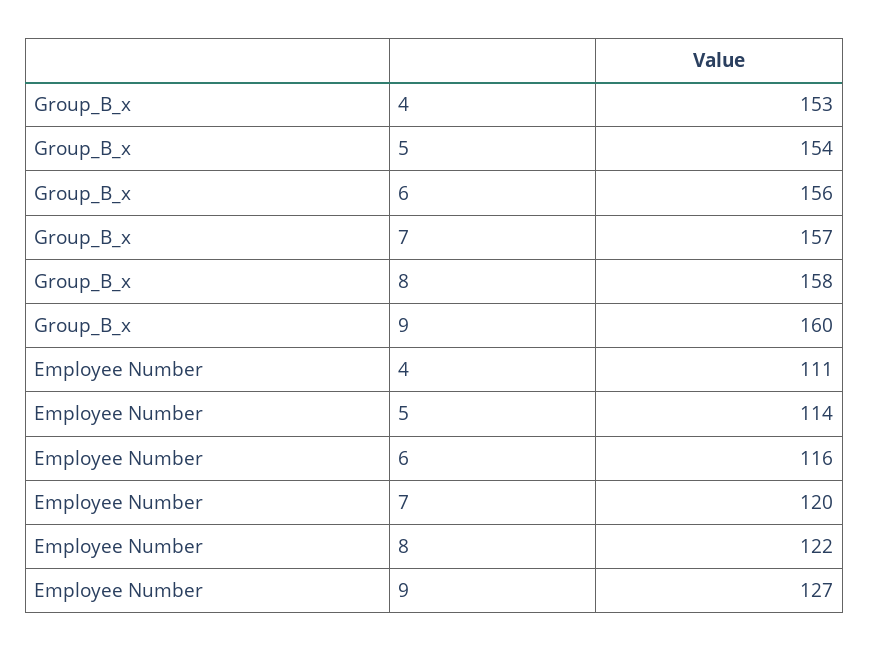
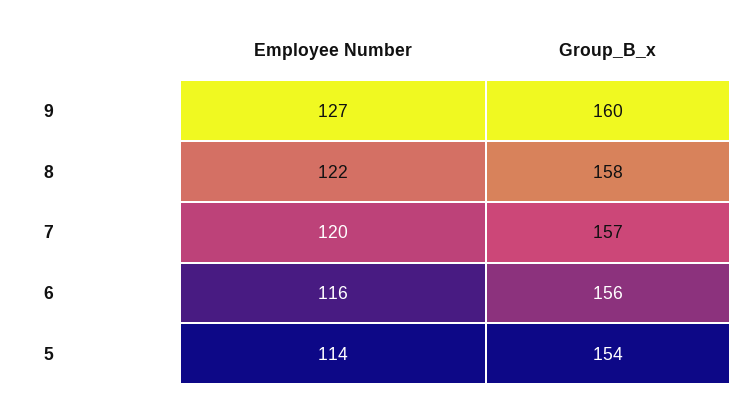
Group_B_x, 4: 153 -> none
Employee Number, 4: 111 -> none

